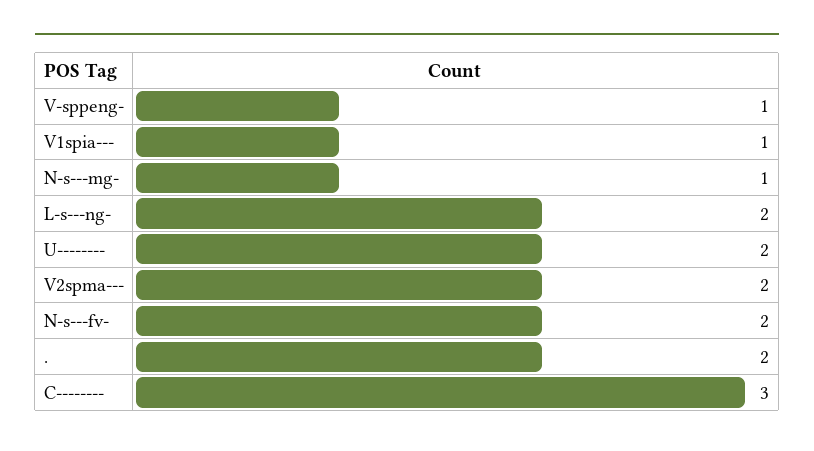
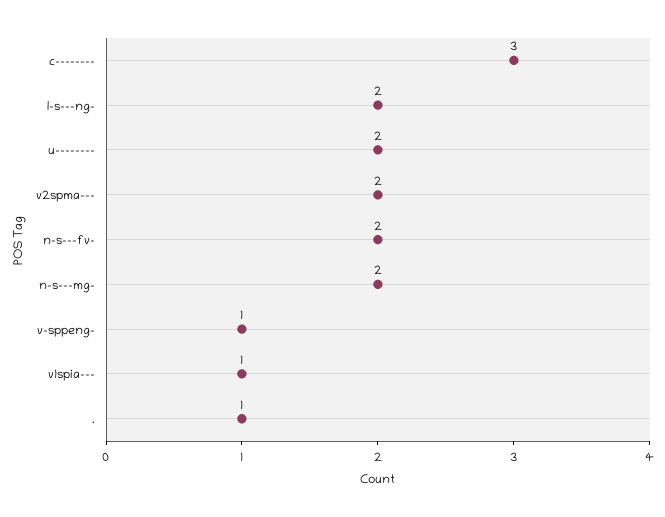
N-s---mg-: 1 -> 2
.: 2 -> 1

